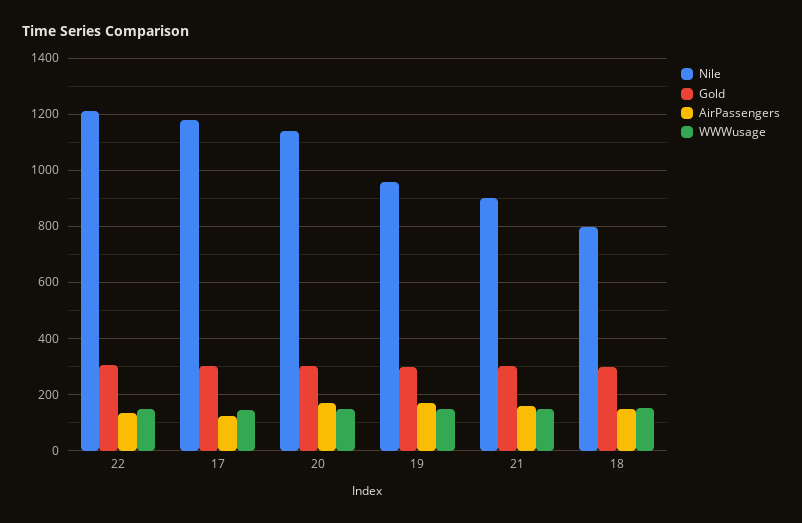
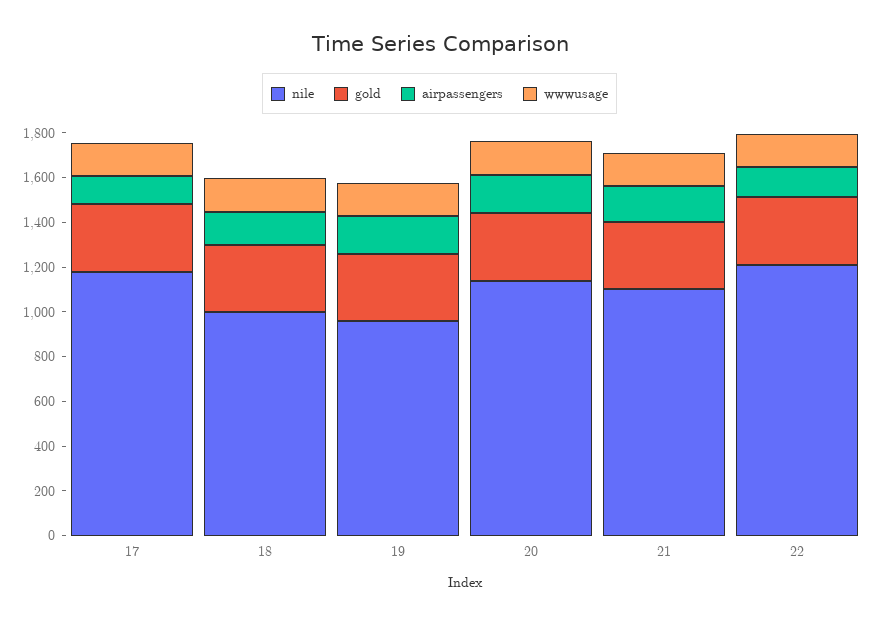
Nile, 21: 900 -> 1100
Nile, 18: 800 -> 1000

